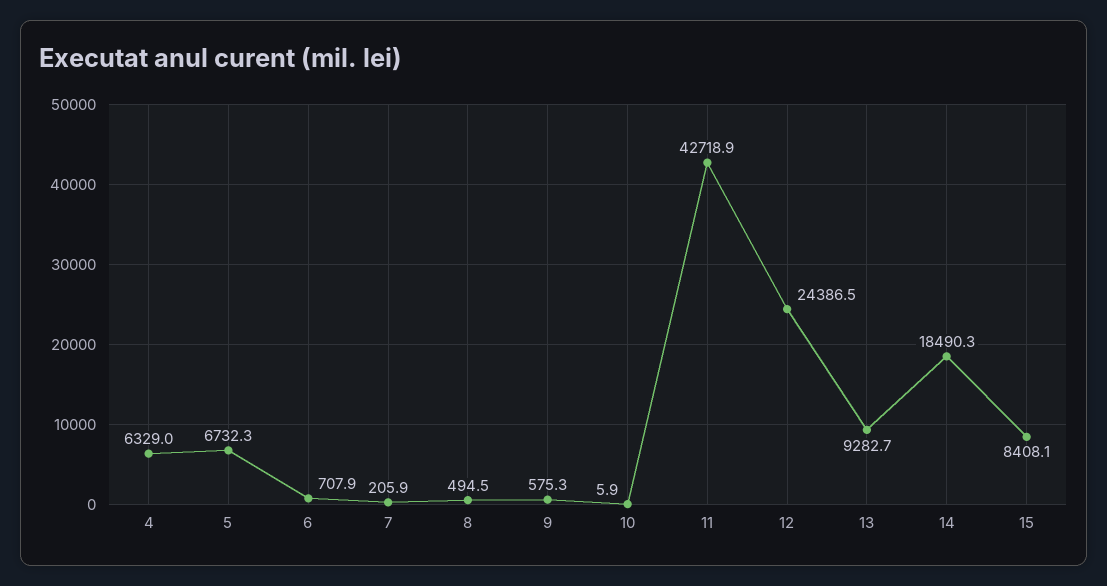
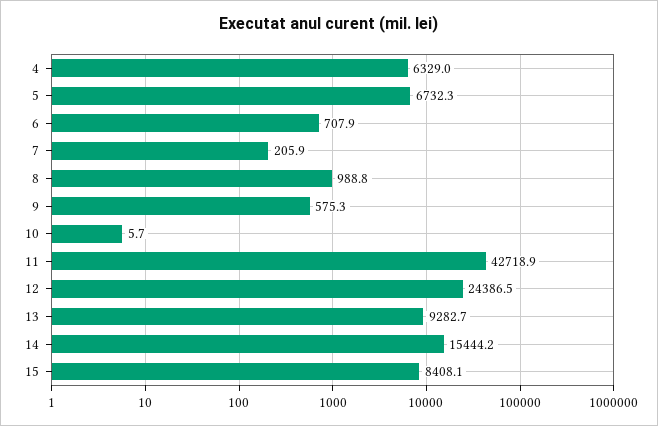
8: 494.5 -> 988.8
10: 5.9 -> 5.7
14: 18490.3 -> 15444.2

